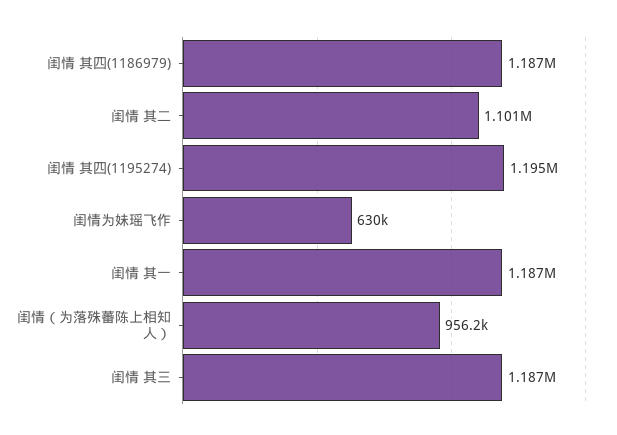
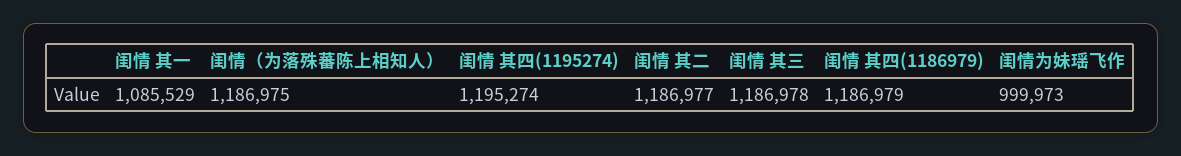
闺情 其二: 1101000 -> 1186977
闺情为妹瑶飞作: 630000 -> 999973
闺情 其一: 1187000 -> 1085529
闺情（为落殊蕃陈上相知人）: 956200 -> 1186975

